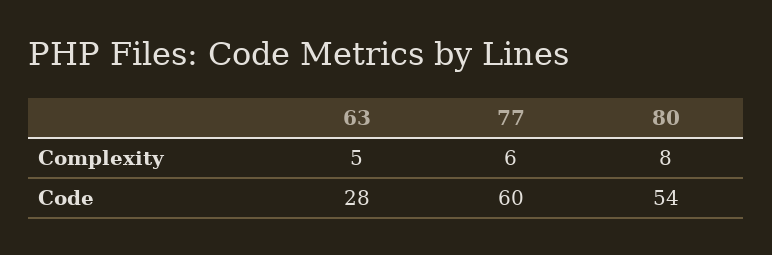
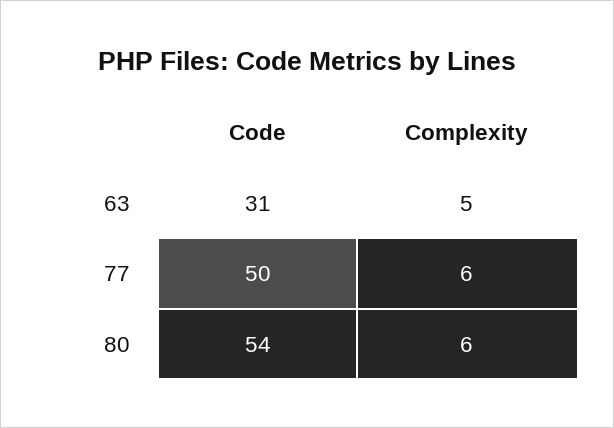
80, Complexity: 8 -> 6
63, Code: 28 -> 31
77, Code: 60 -> 50

